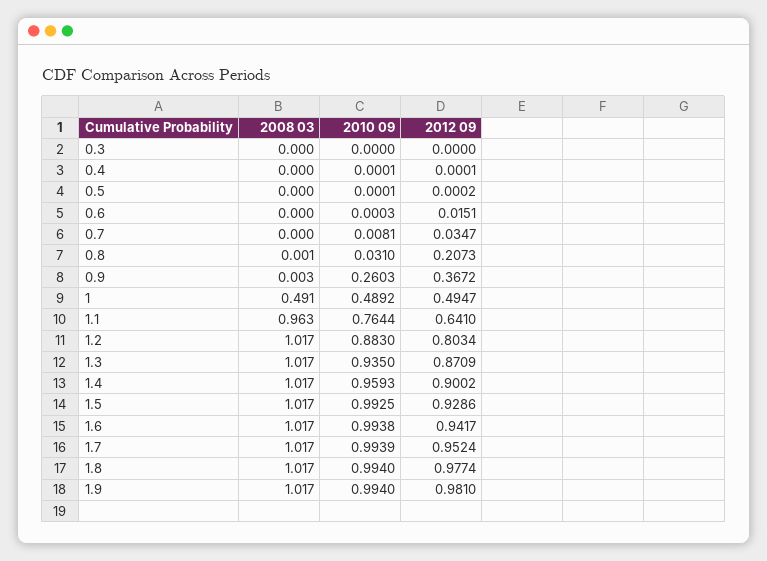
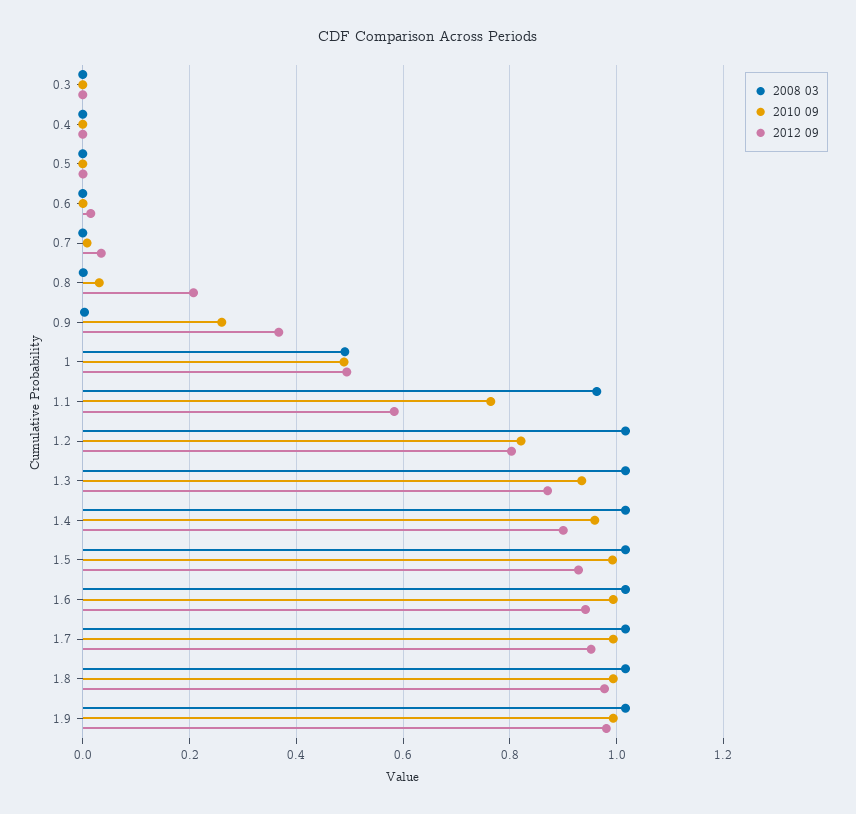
2012 09, 1.1: 0.641 -> 0.58
2010 09, 1.2: 0.883 -> 0.82

